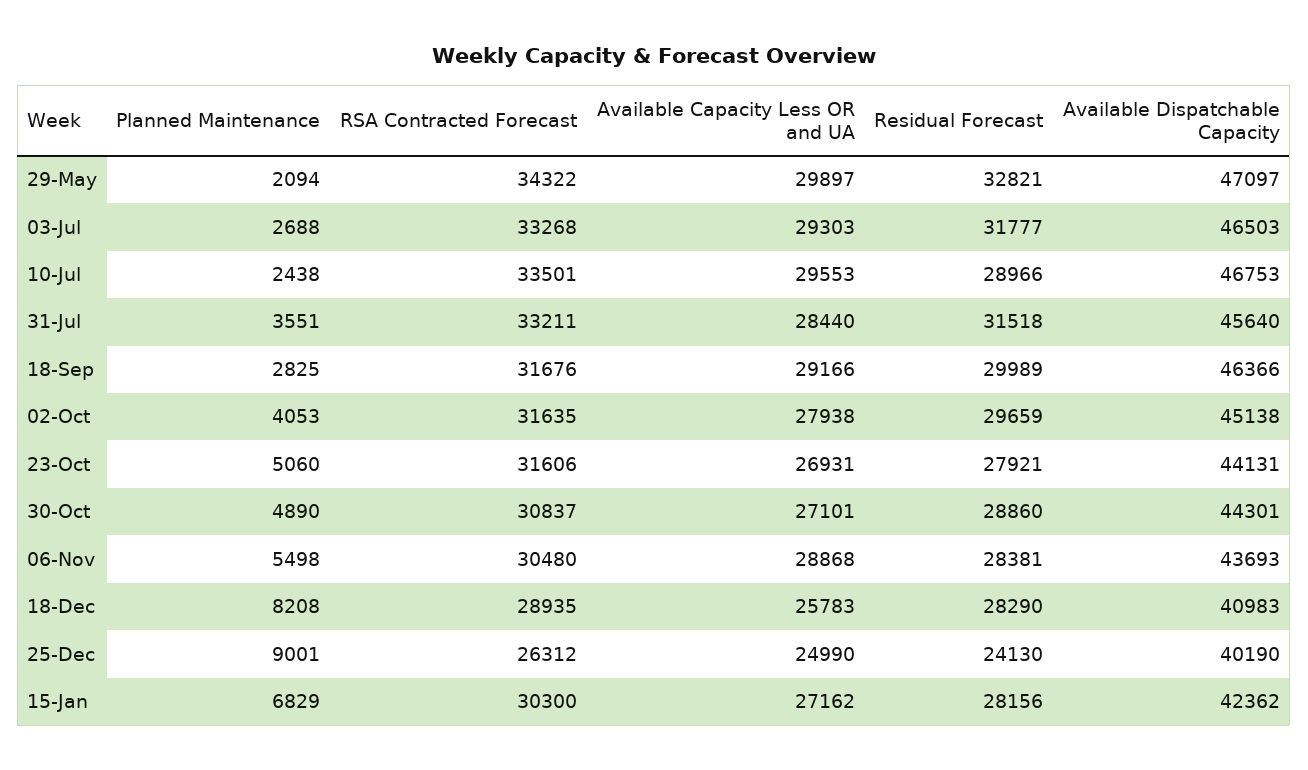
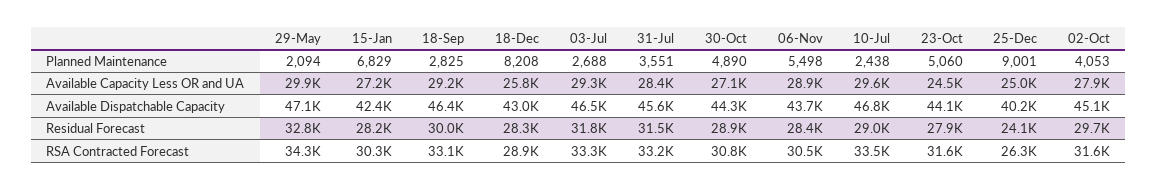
RSA Contracted Forecast, 18-Sep: 31676 -> 33100
Available Capacity Less OR and UA, 23-Oct: 26931 -> 24500
Available Dispatchable Capacity, 18-Dec: 40983 -> 43000

